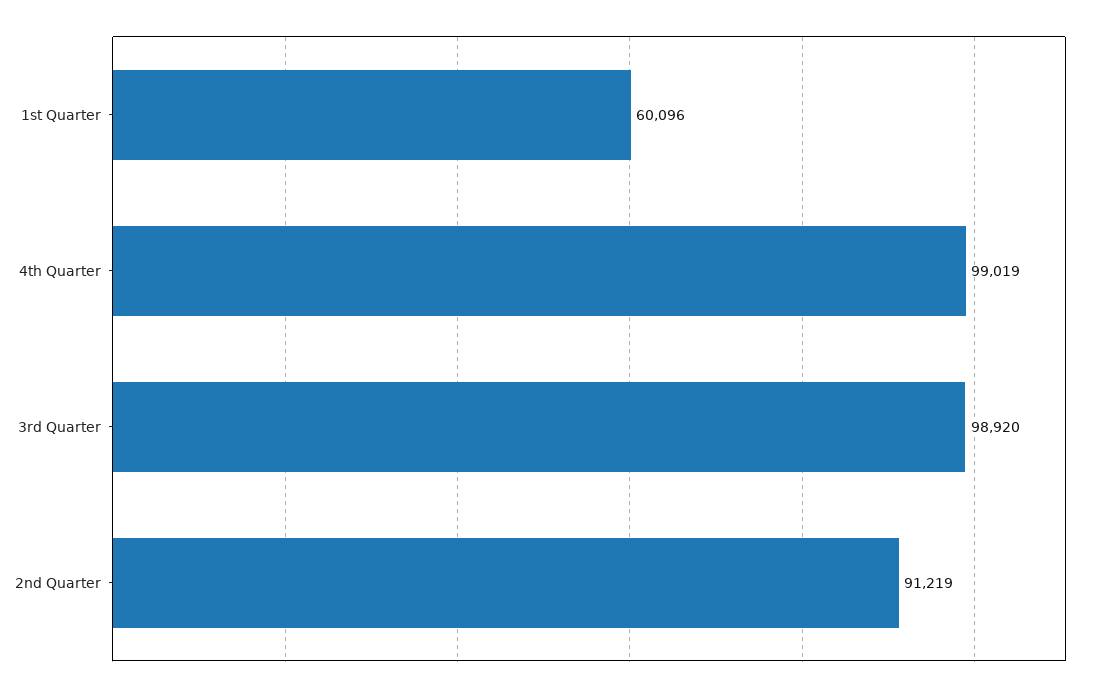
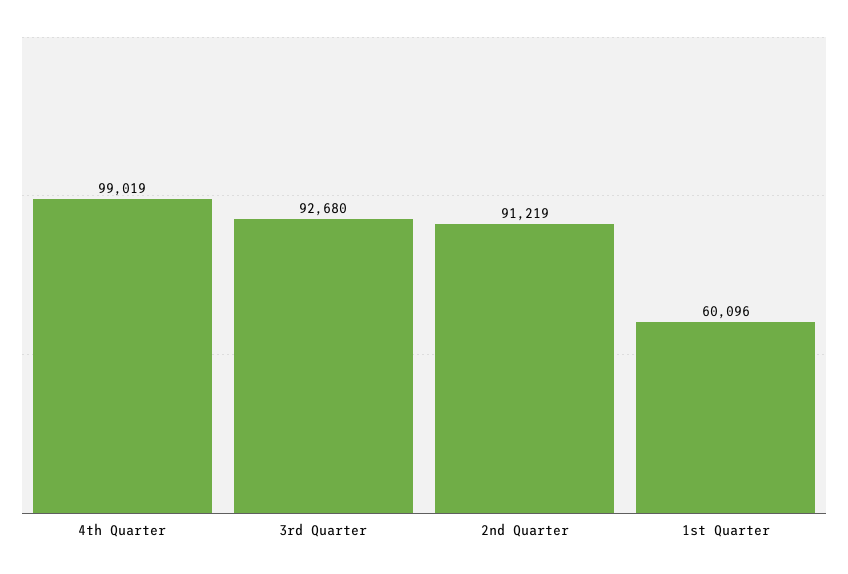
3rd Quarter: 98920 -> 92680

